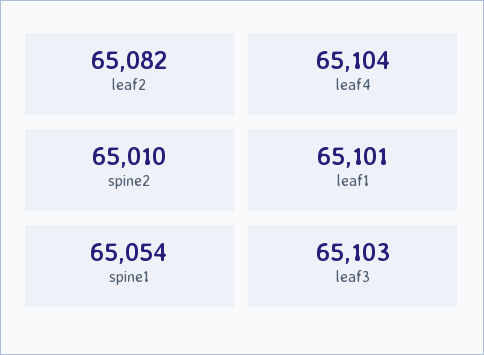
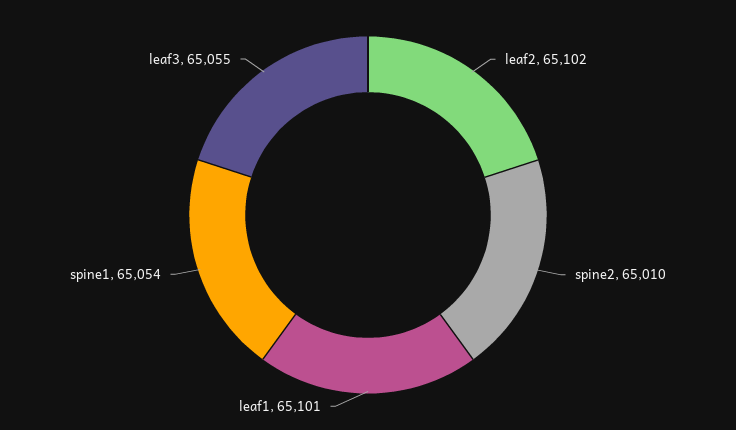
leaf2: 65082 -> 65102
leaf4: 65104 -> none
leaf3: 65103 -> 65055

